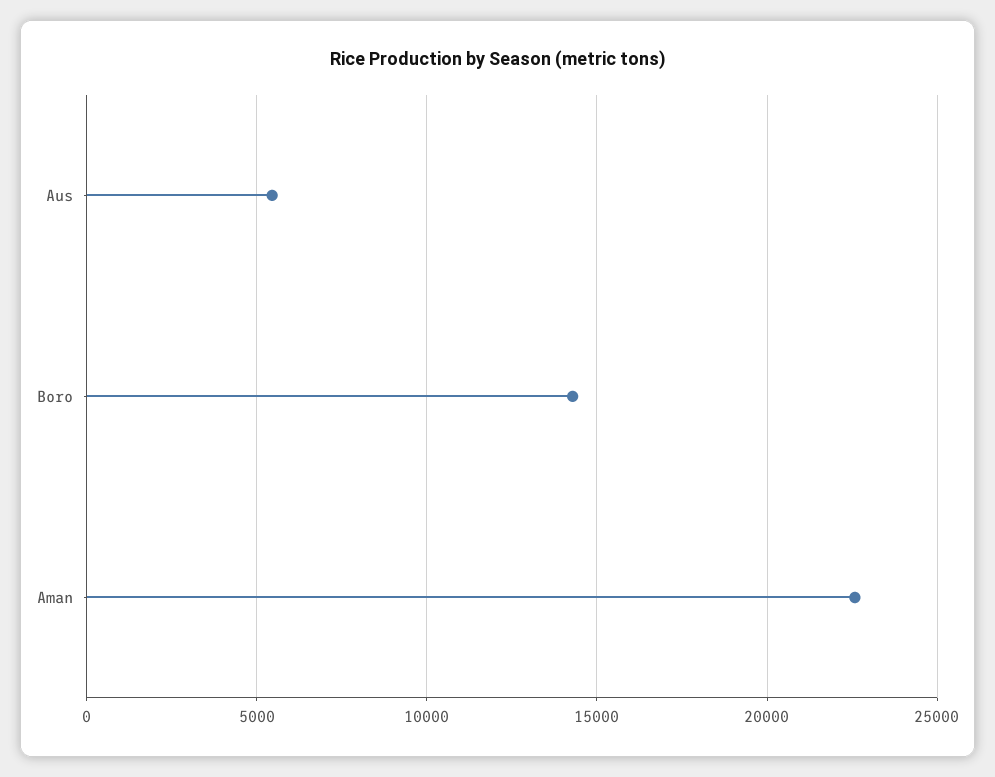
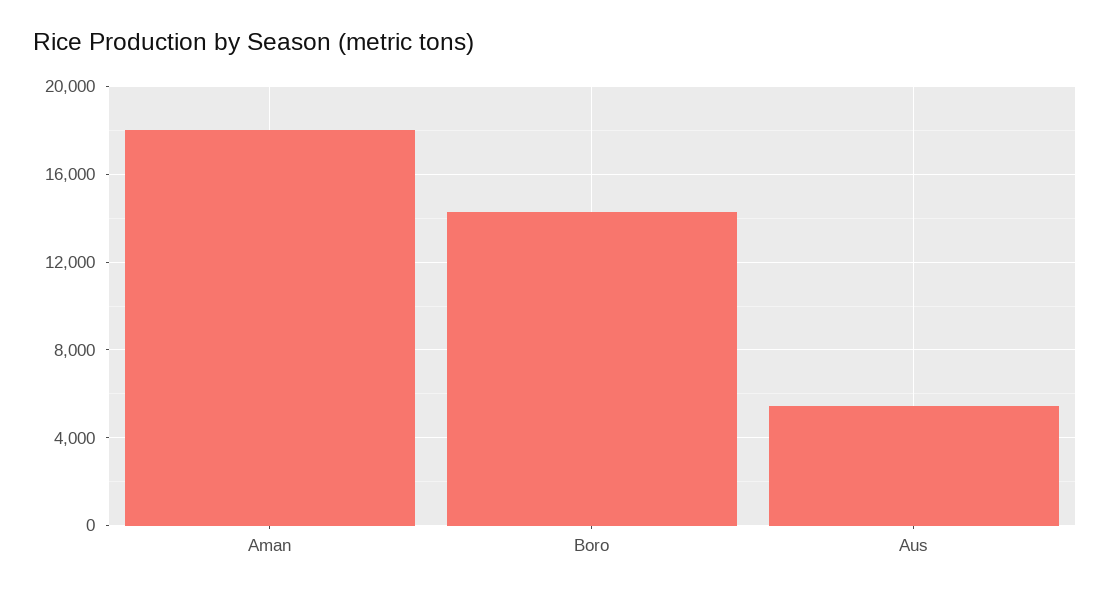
Aman: 22500 -> 18000

